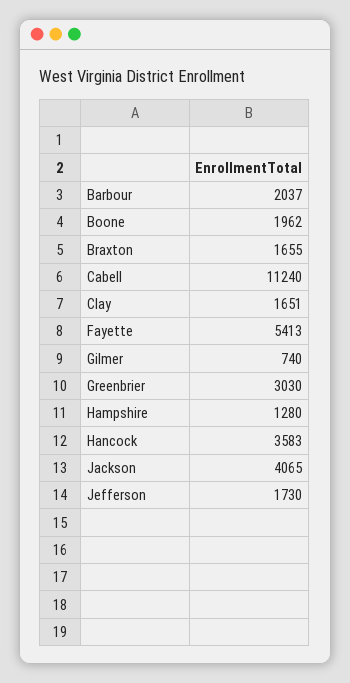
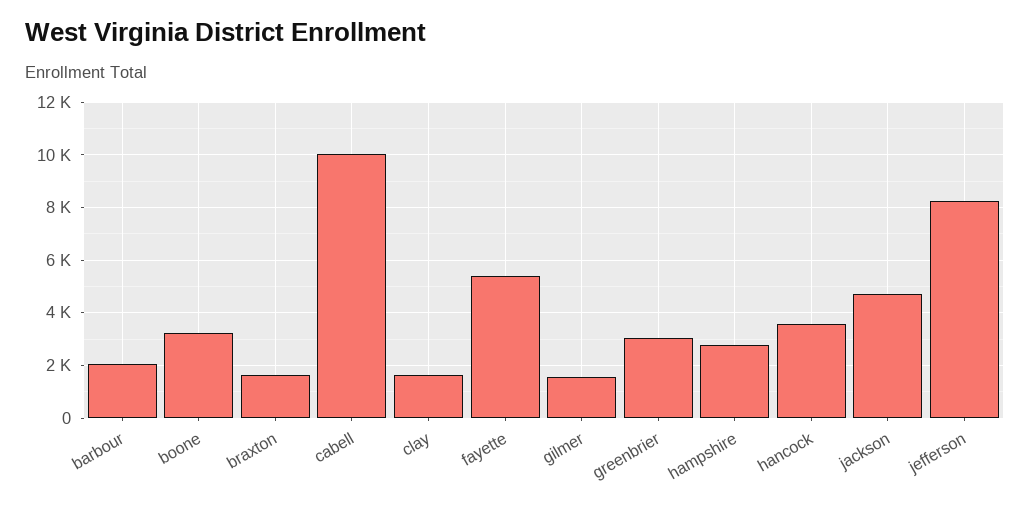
Boone: 1962 -> 3250
Cabell: 11240 -> 10000
Gilmer: 740 -> 1500
Hampshire: 1280 -> 2750
Jackson: 4065 -> 4750
Jefferson: 1730 -> 8250

